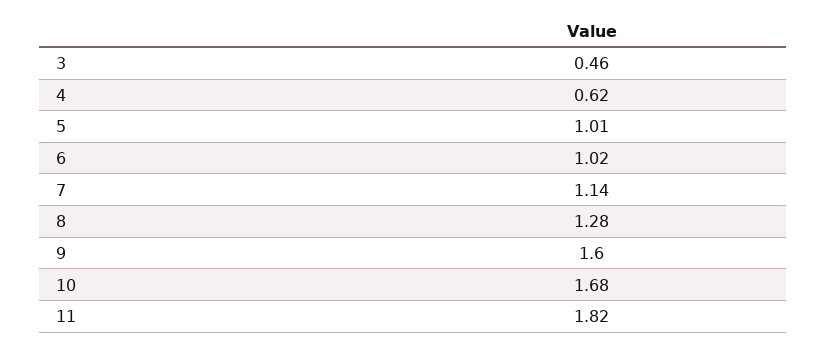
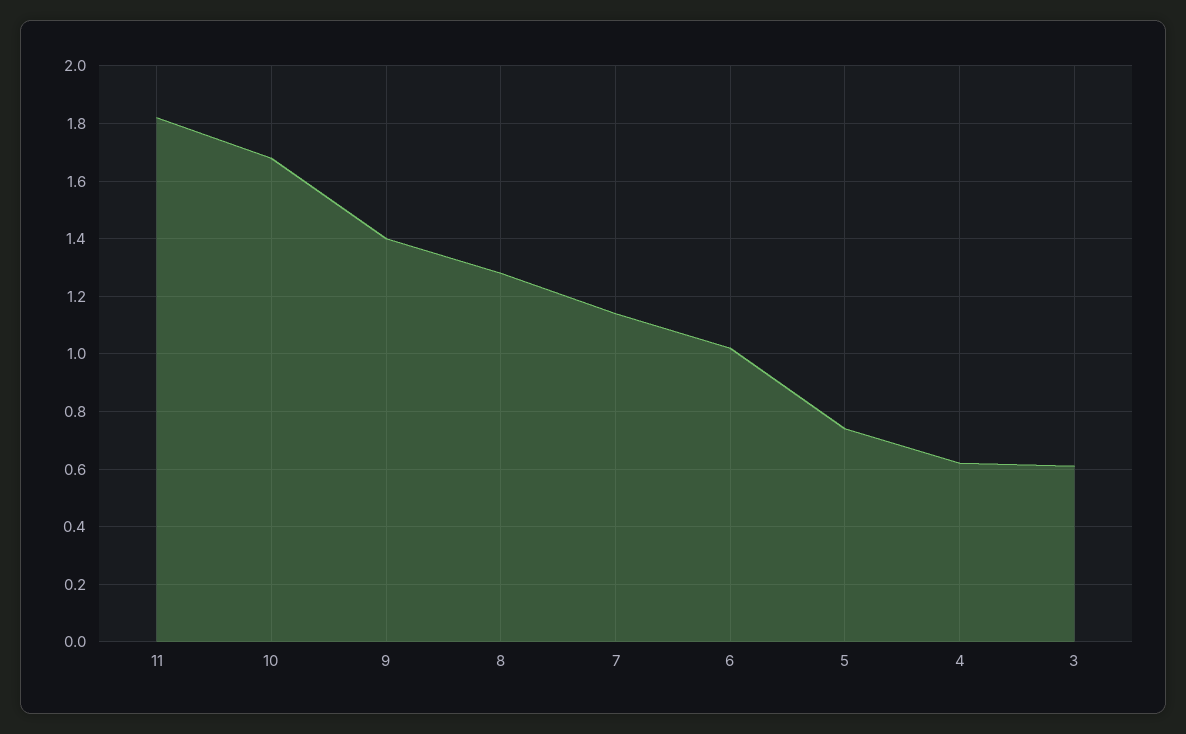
3: 0.46 -> 0.6
5: 1.01 -> 0.75
9: 1.6 -> 1.4

